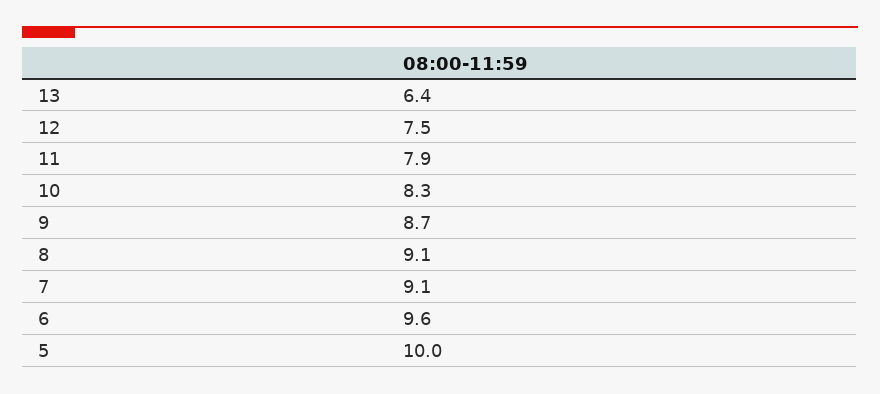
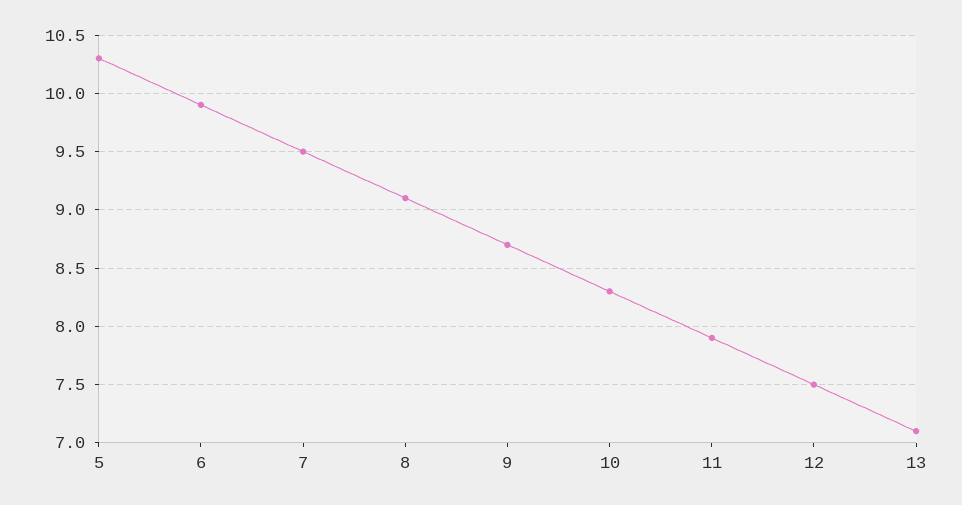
13: 6.4 -> 7.1
7: 9.1 -> 9.5
6: 9.6 -> 9.9
5: 10 -> 10.3

